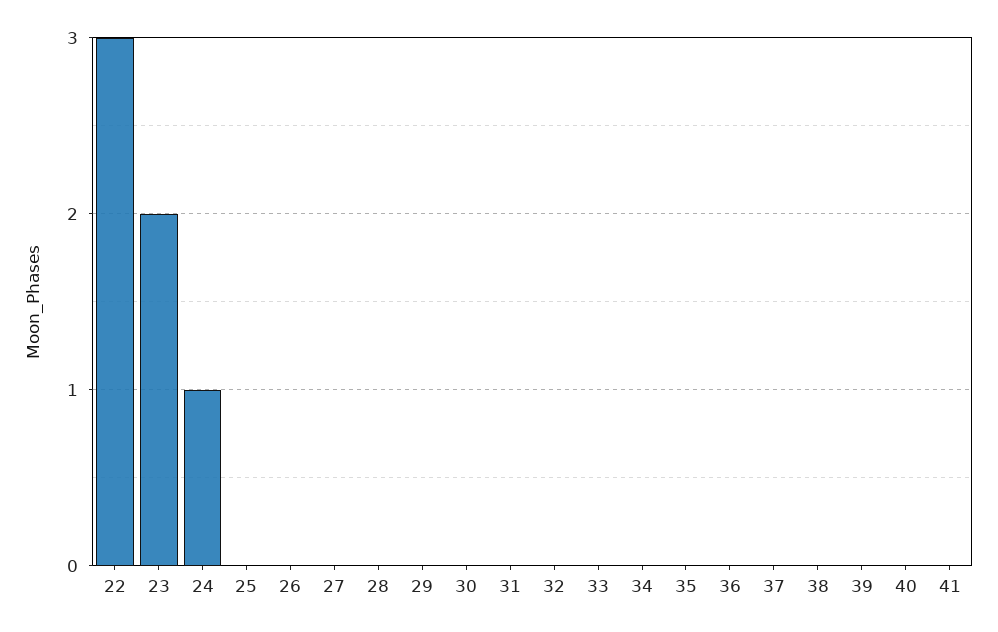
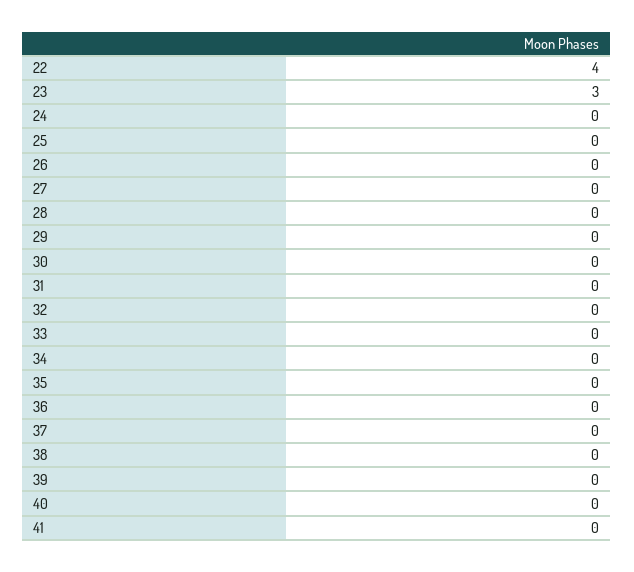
22: 3 -> 4
23: 2 -> 3
24: 1 -> 0

